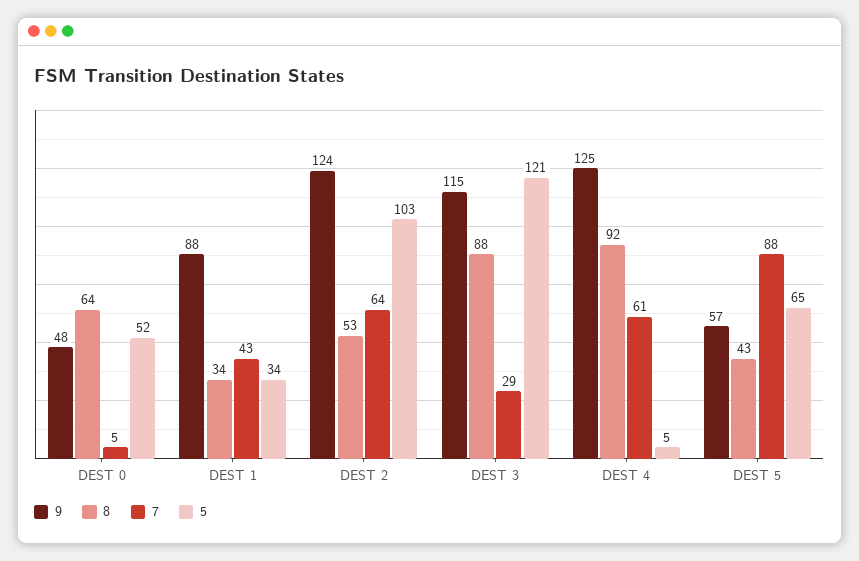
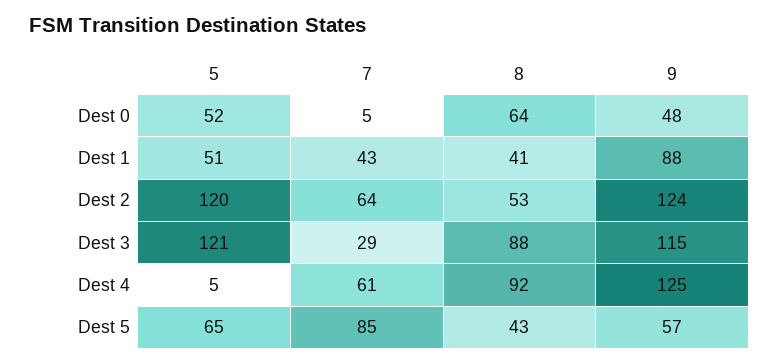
8, DEST 1: 34 -> 41
5, DEST 1: 34 -> 51
5, DEST 2: 103 -> 120
7, DEST 5: 88 -> 85

